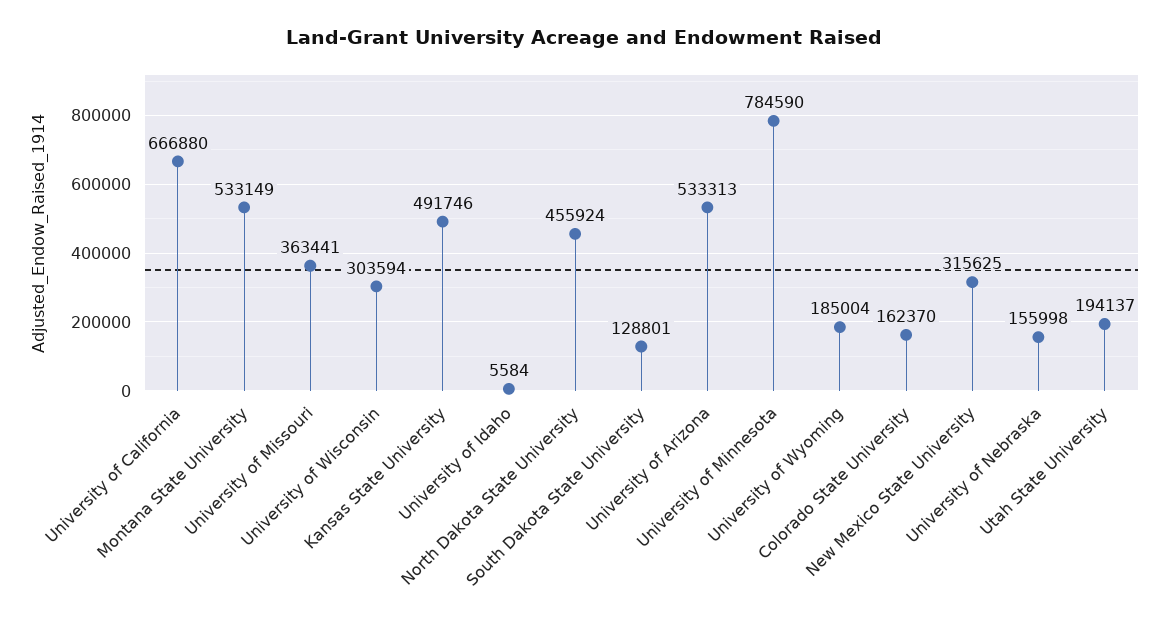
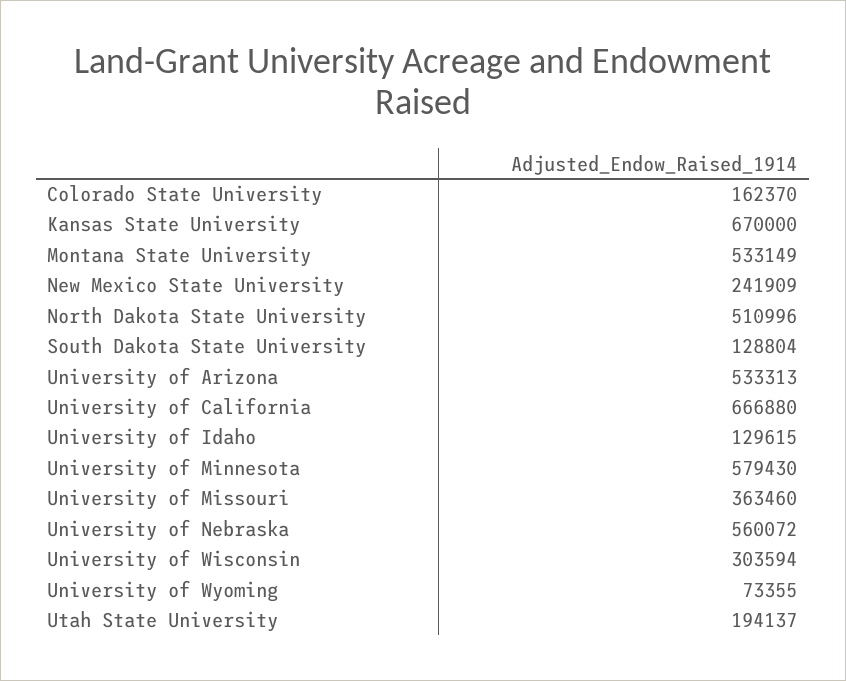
University of Missouri: 363441 -> 363460
Kansas State University: 491746 -> 670000
University of Idaho: 5584 -> 129615
North Dakota State University: 455924 -> 510996
South Dakota State University: 128801 -> 128804
University of Minnesota: 784590 -> 579430
University of Wyoming: 185004 -> 73355
New Mexico State University: 315625 -> 241909
University of Nebraska: 155998 -> 560072

